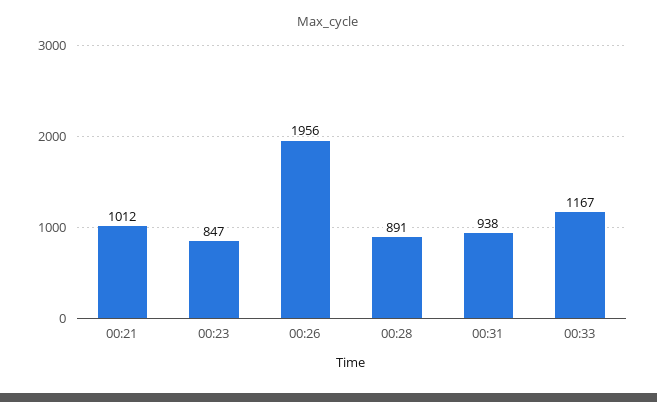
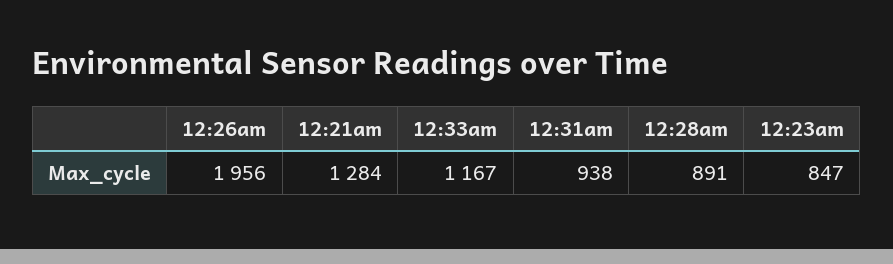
00:21: 1012 -> 1284

